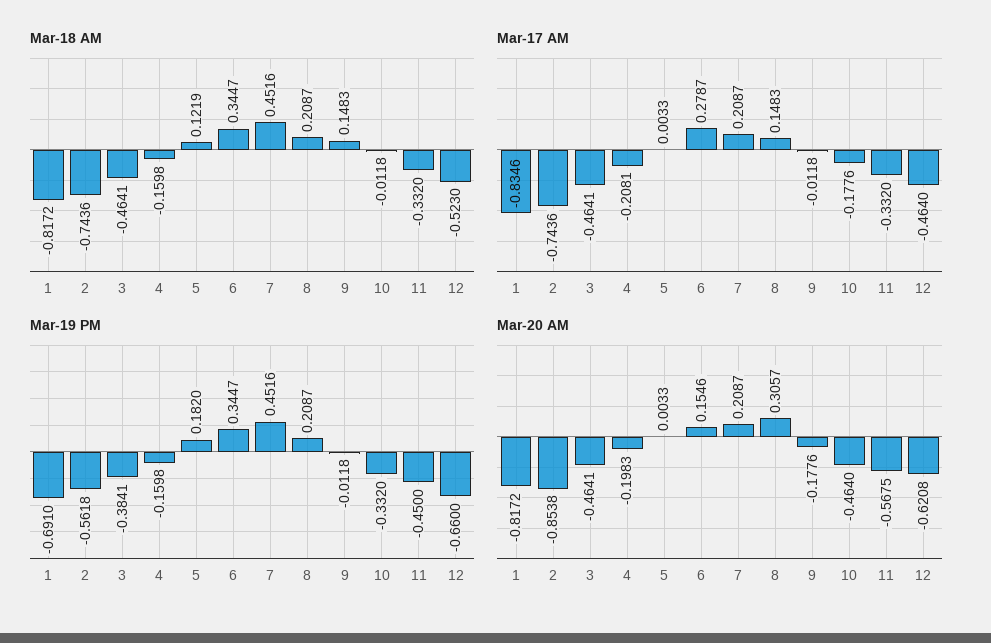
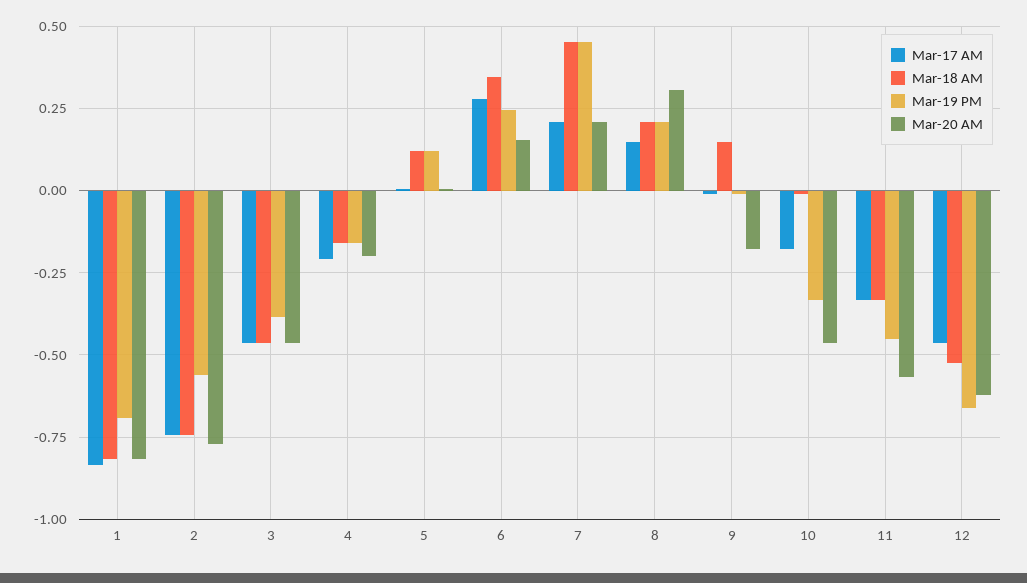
Mar-19 PM, 5: 0.182 -> 0.125
Mar-19 PM, 6: 0.3447 -> 0.25
Mar-20 AM, 2: -0.8538 -> -0.775

